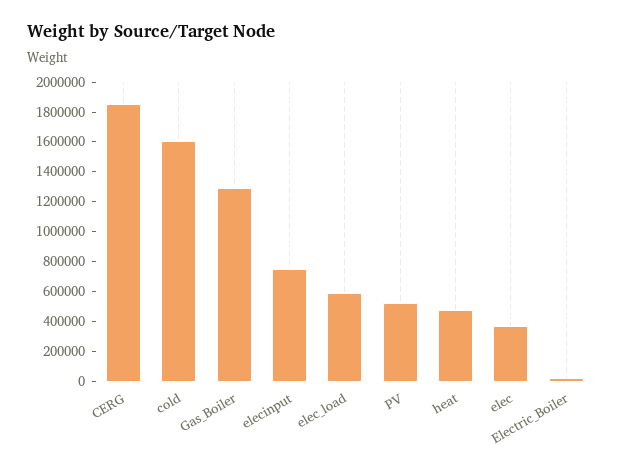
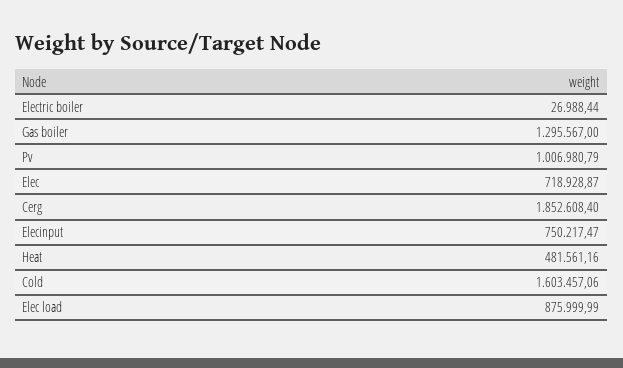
elec_load: 600000 -> 875999.99
PV: 500000 -> 1006980.79
elec: 400000 -> 718928.87

